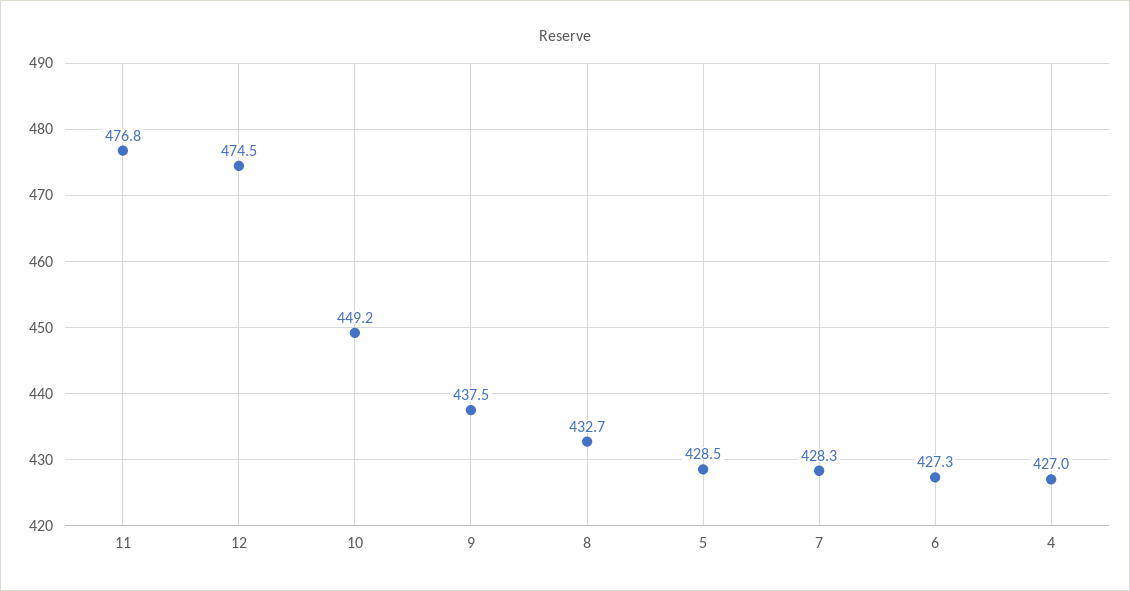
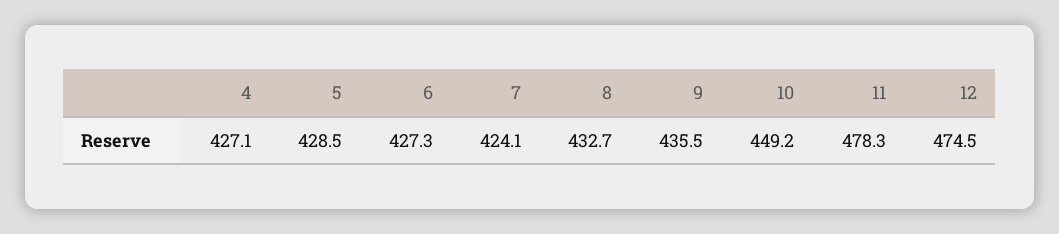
11: 476.8 -> 478.3
9: 437.5 -> 435.5
7: 428.3 -> 424.1
4: 427 -> 427.1

